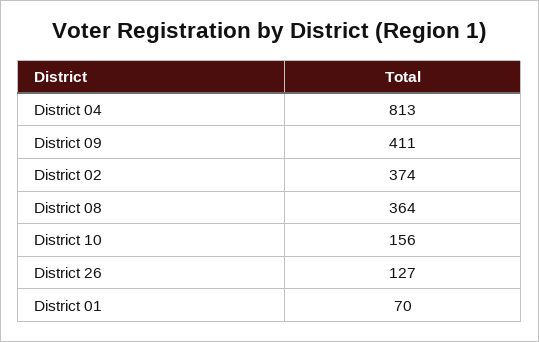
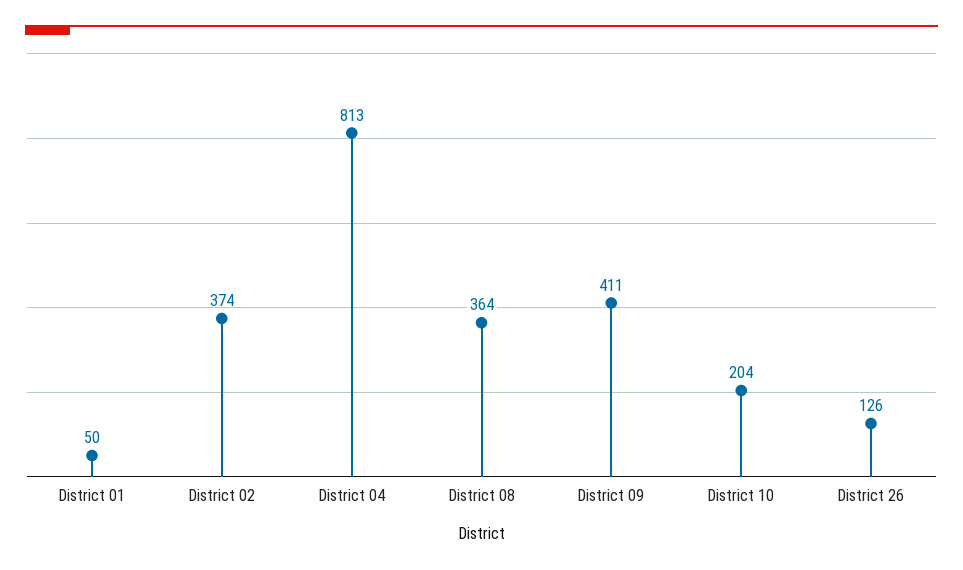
District 10: 156 -> 204
District 26: 127 -> 126
District 01: 70 -> 50

